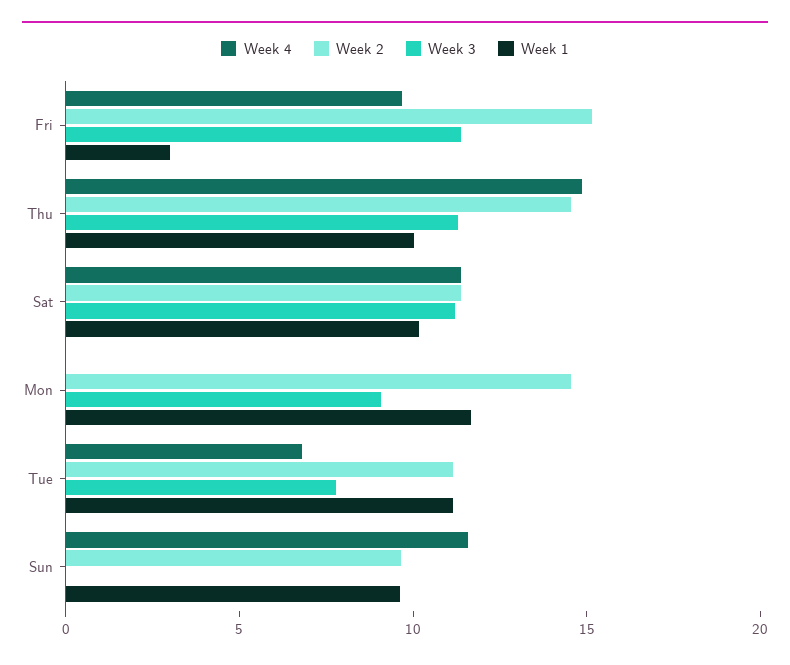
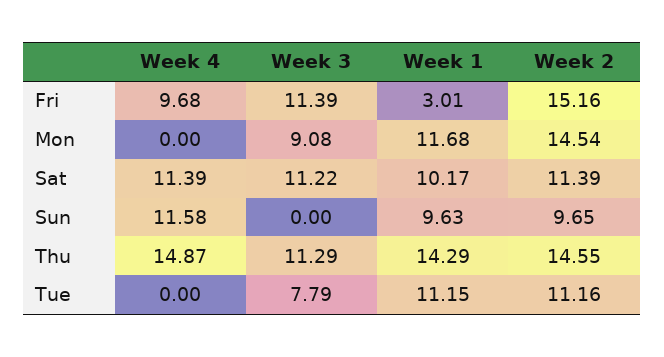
Week 1, Thu: 10 -> 14.29
Week 4, Tue: 7 -> 0

